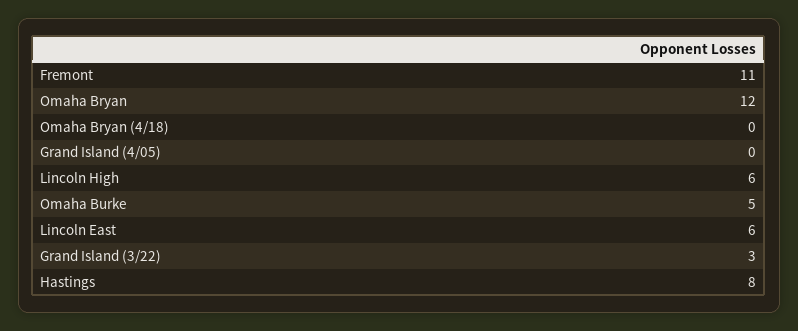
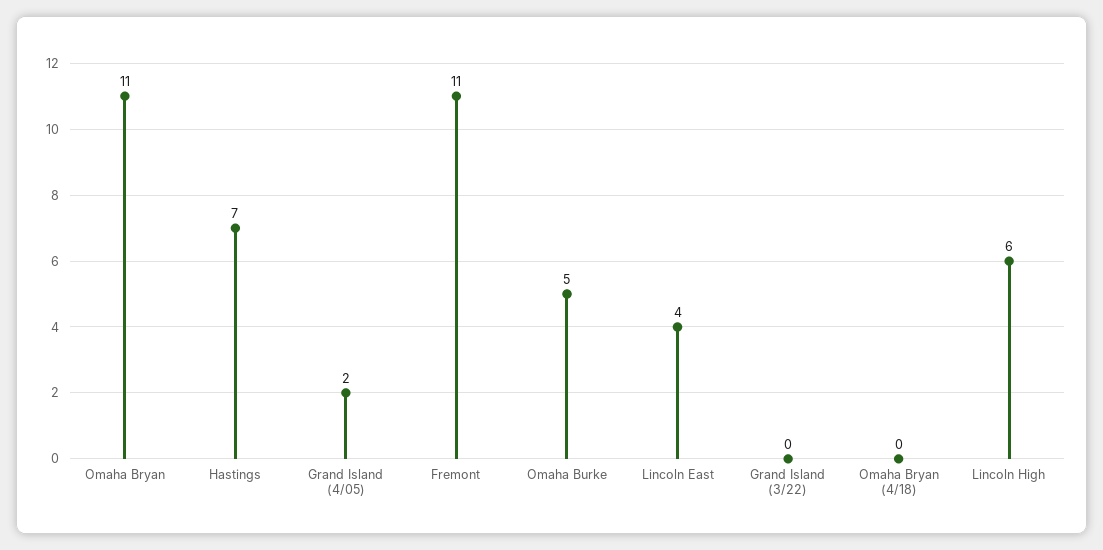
Omaha Bryan: 12 -> 11
Grand Island (4/05): 0 -> 2
Lincoln East: 6 -> 4
Grand Island (3/22): 3 -> 0
Hastings: 8 -> 7

